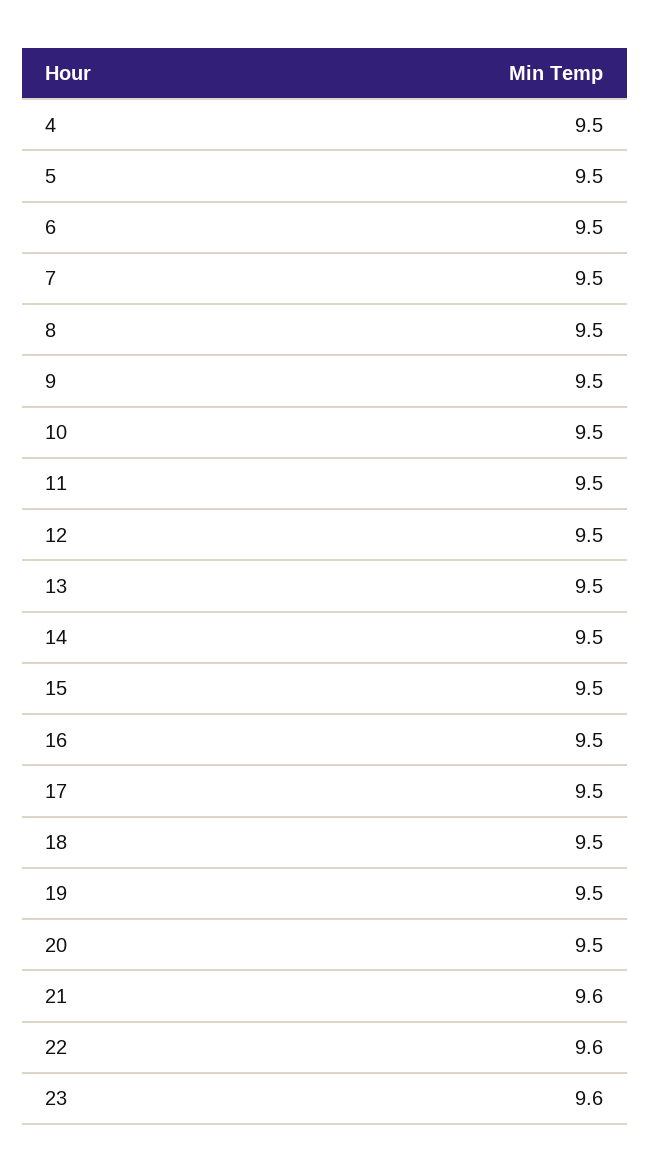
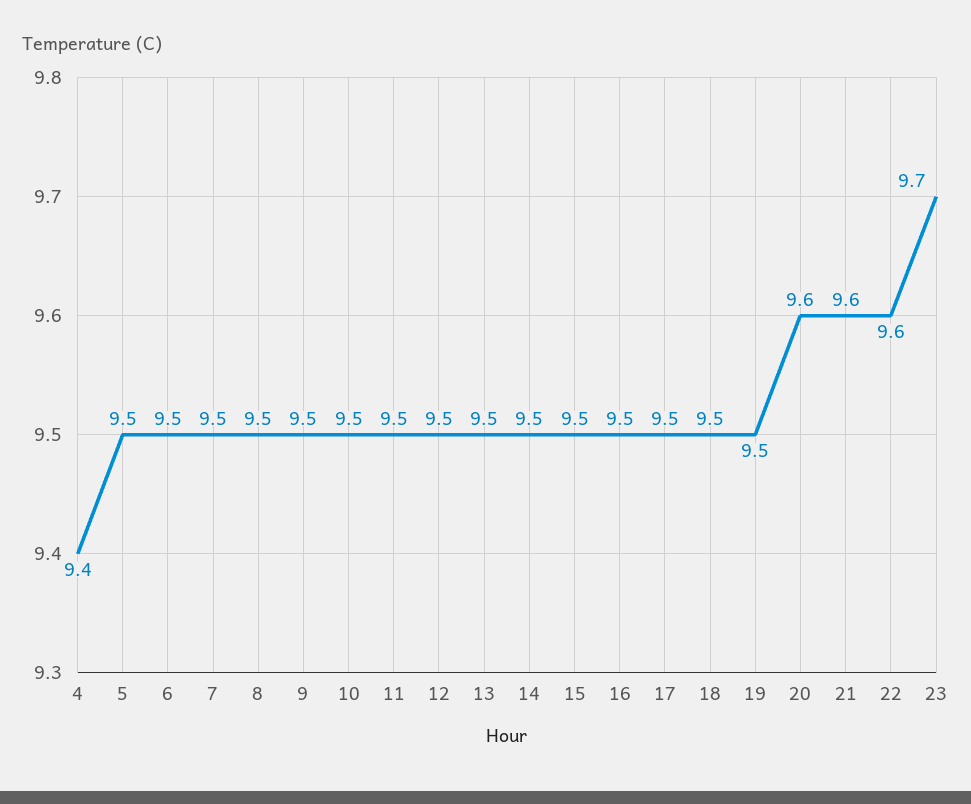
4: 9.5 -> 9.4
20: 9.5 -> 9.6
23: 9.6 -> 9.7

